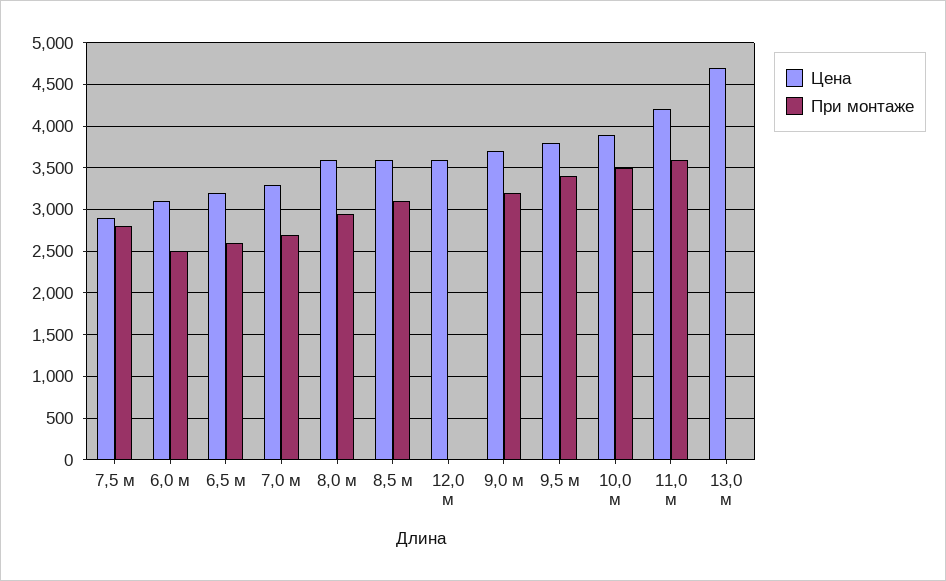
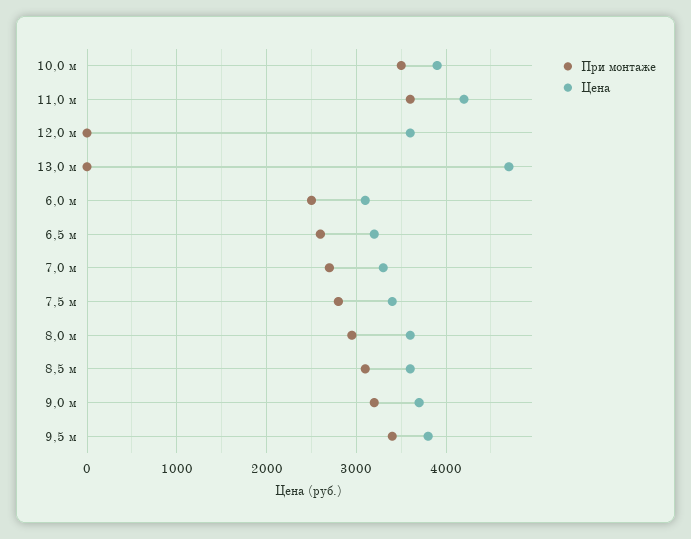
Цена, 7,5 м: 2900 -> 3400

